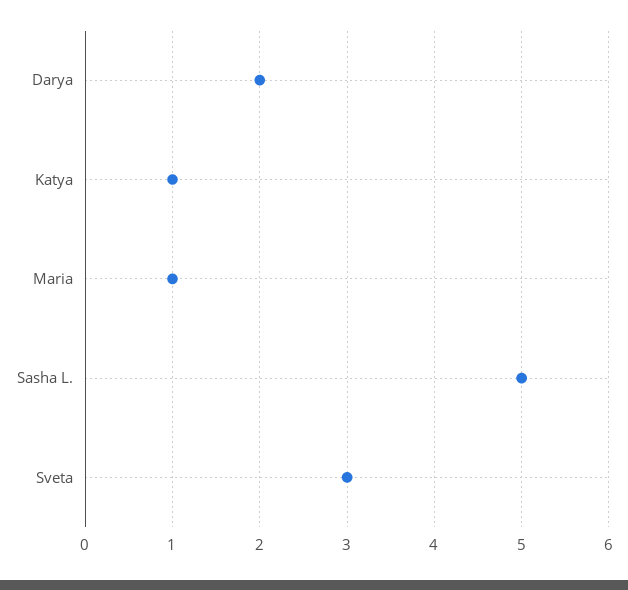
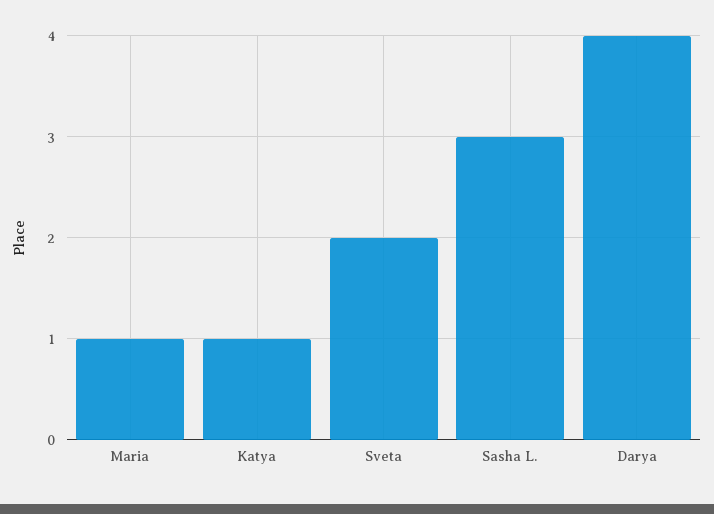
Darya: 2 -> 4
Sasha L.: 5 -> 3
Sveta: 3 -> 2

